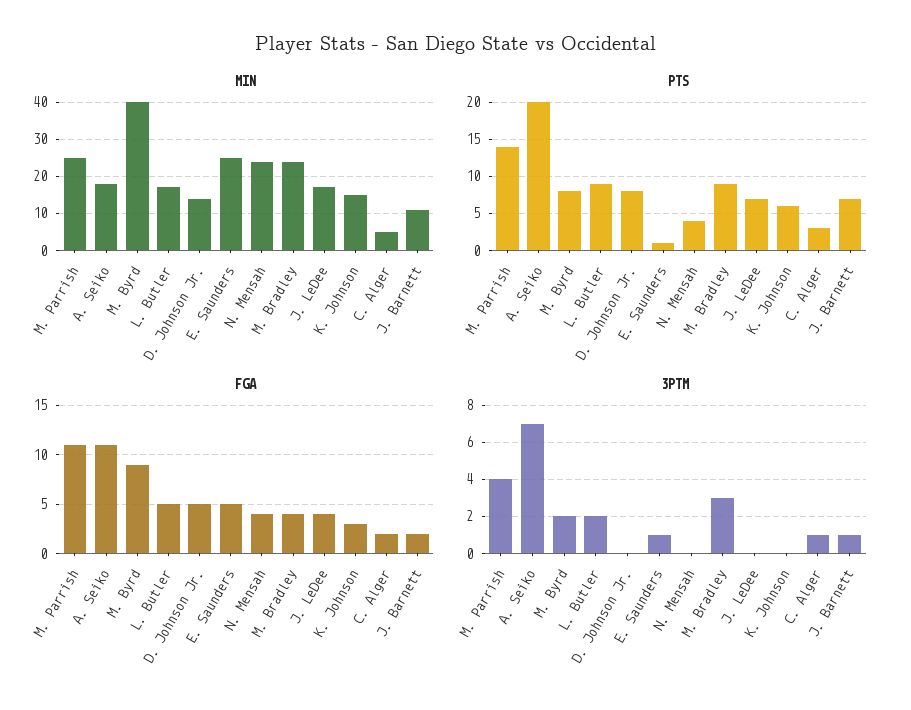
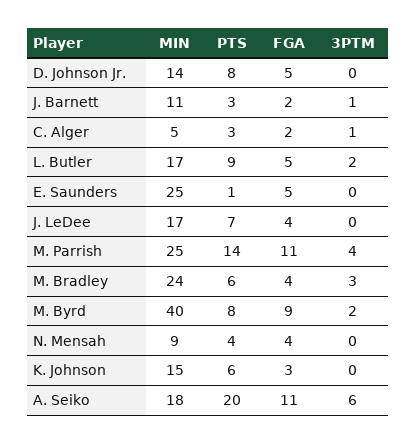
MIN, N. Mensah: 25 -> 9
PTS, M. Bradley: 9 -> 6
PTS, J. Barnett: 7 -> 3
3PTM, A. Seiko: 7 -> 6
3PTM, E. Saunders: 1 -> 0

